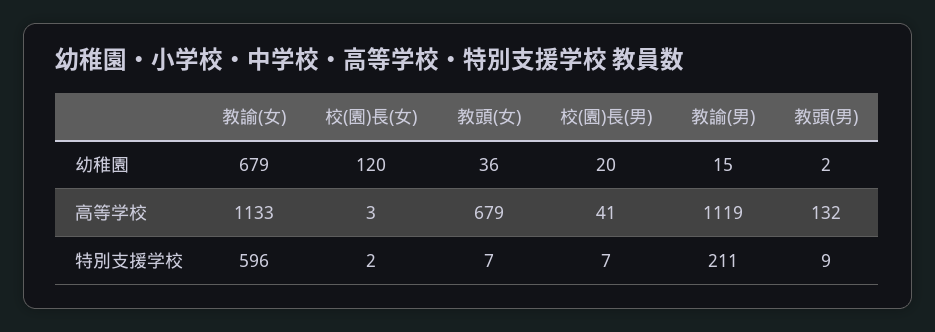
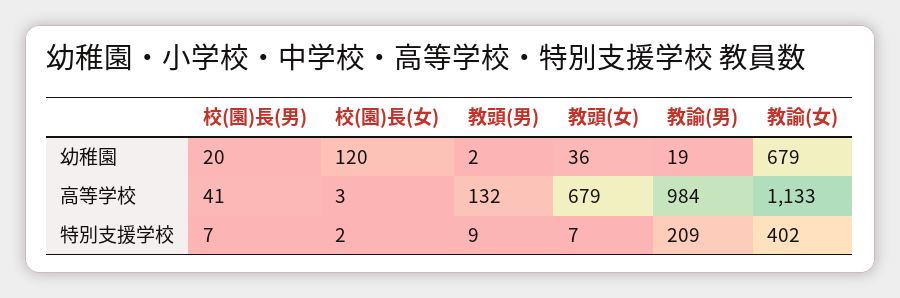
教諭(男), 幼稚園: 15 -> 19
教諭(男), 高等学校: 1119 -> 984
教諭(女), 特別支援学校: 596 -> 402
教諭(男), 特別支援学校: 211 -> 209

